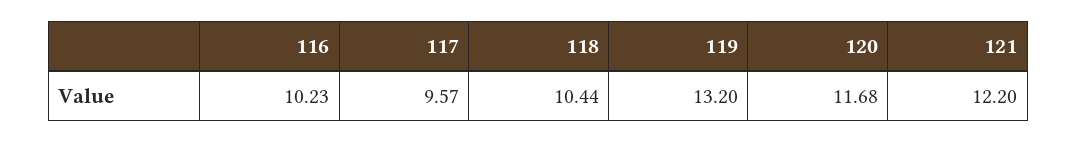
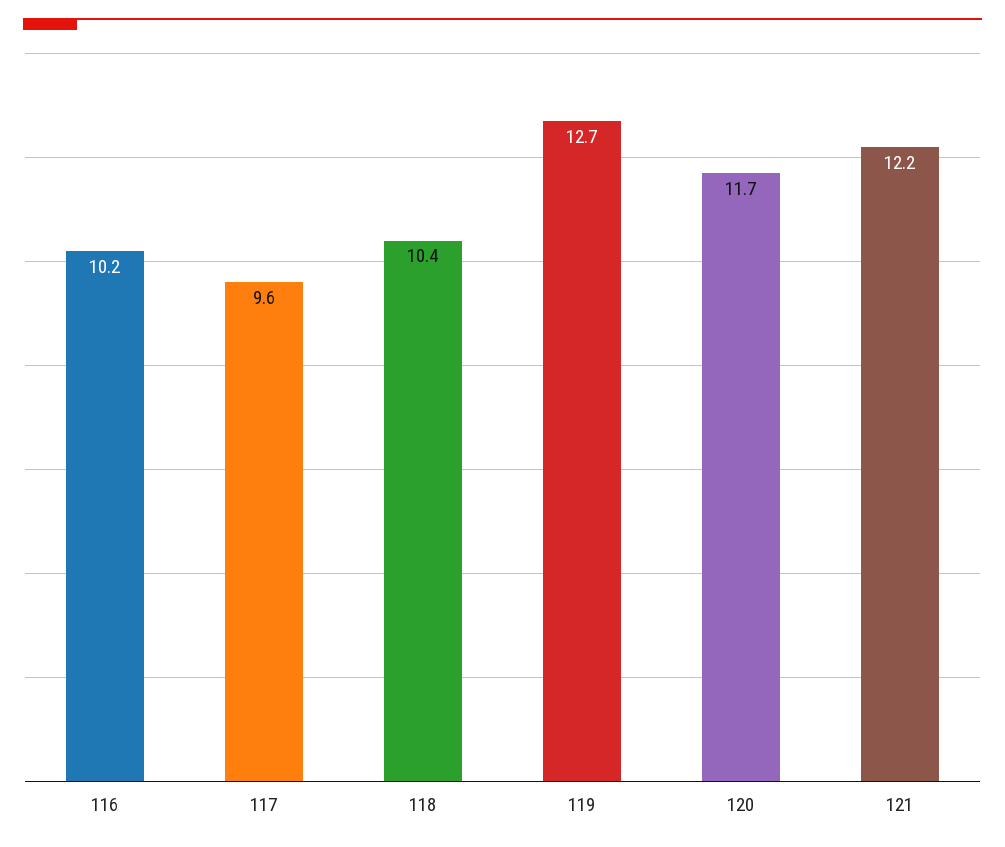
119: 13.2 -> 12.7

